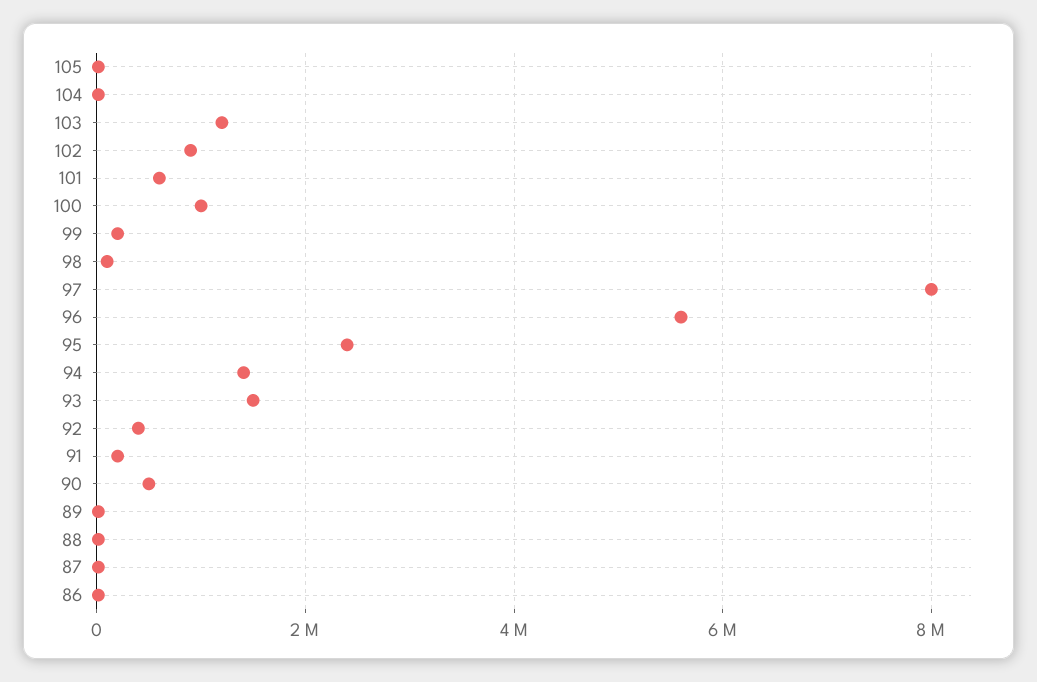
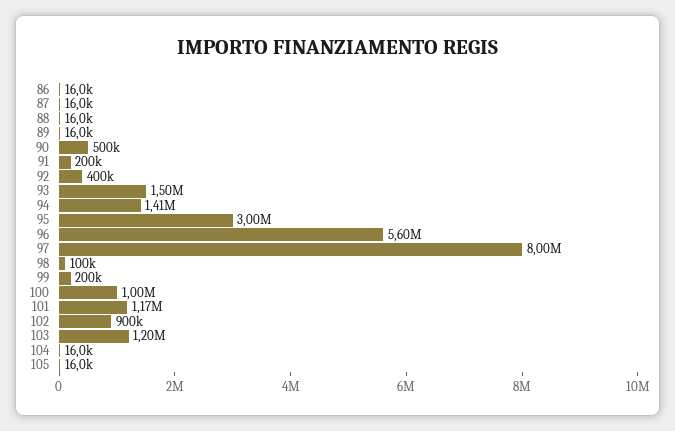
101: 600000 -> 1170000
95: 2400000 -> 3000000

